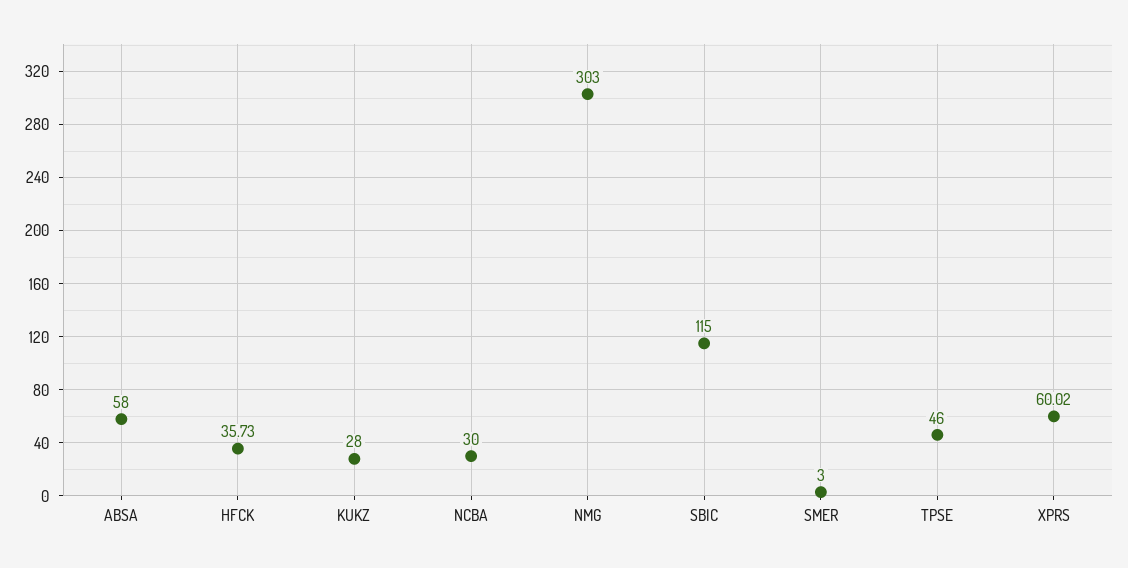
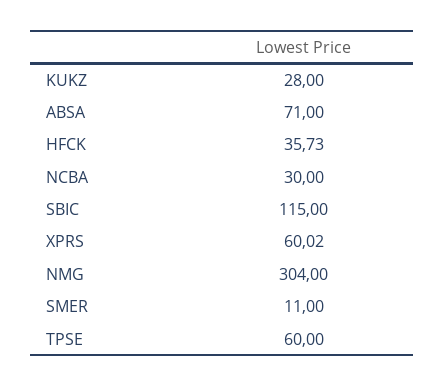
ABSA: 58 -> 71
NMG: 303 -> 304
SMER: 3 -> 11
TPSE: 46 -> 60

